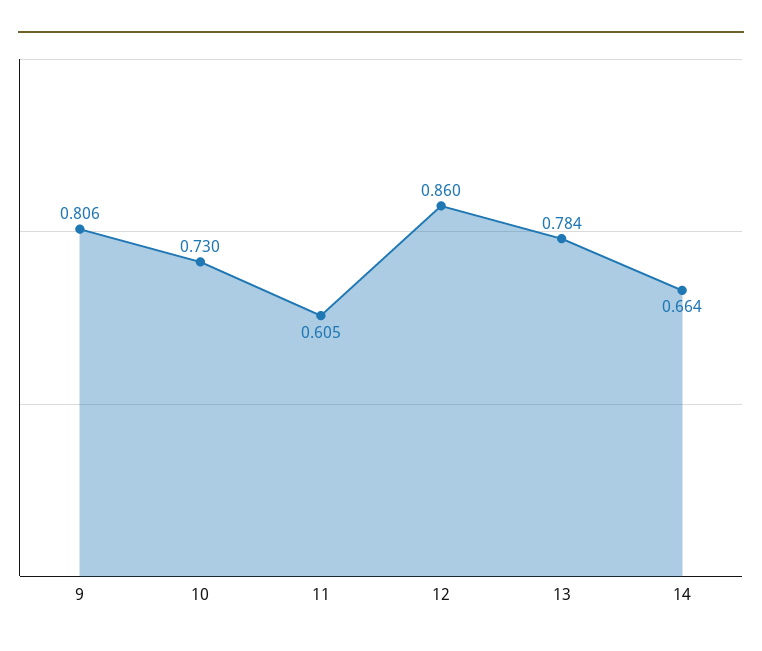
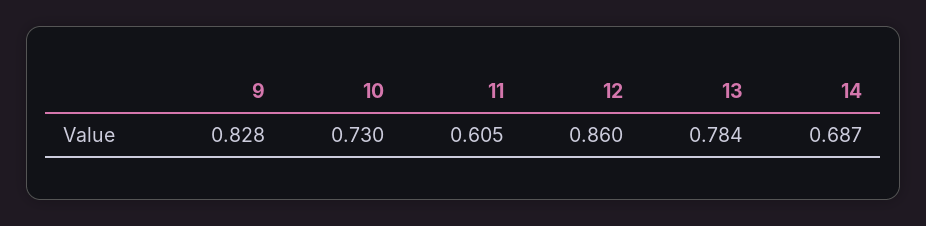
9: 0.806 -> 0.828
14: 0.664 -> 0.687

